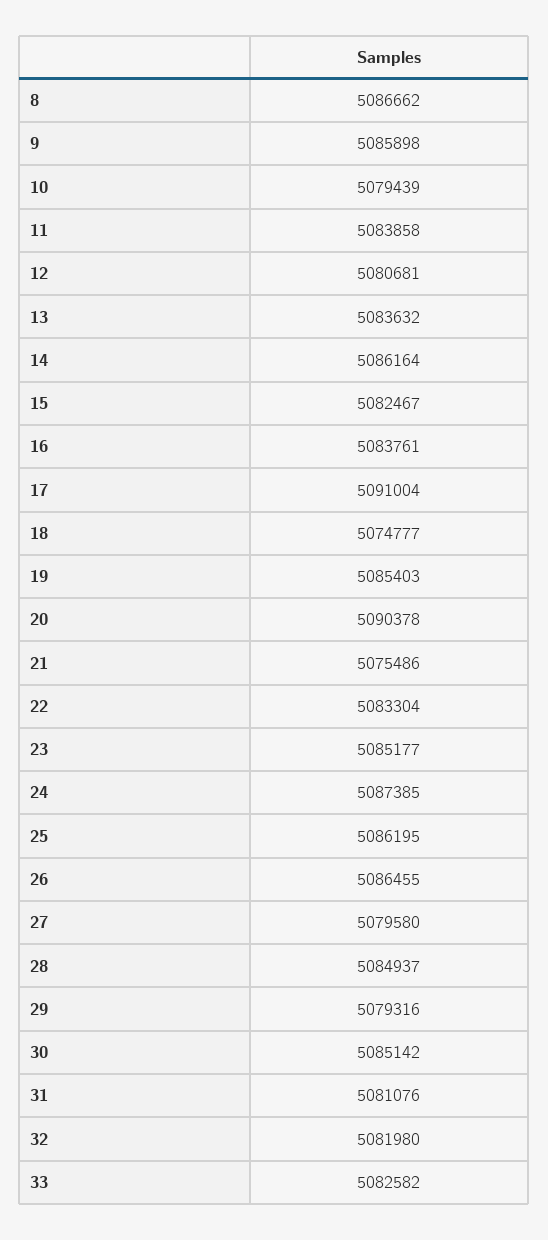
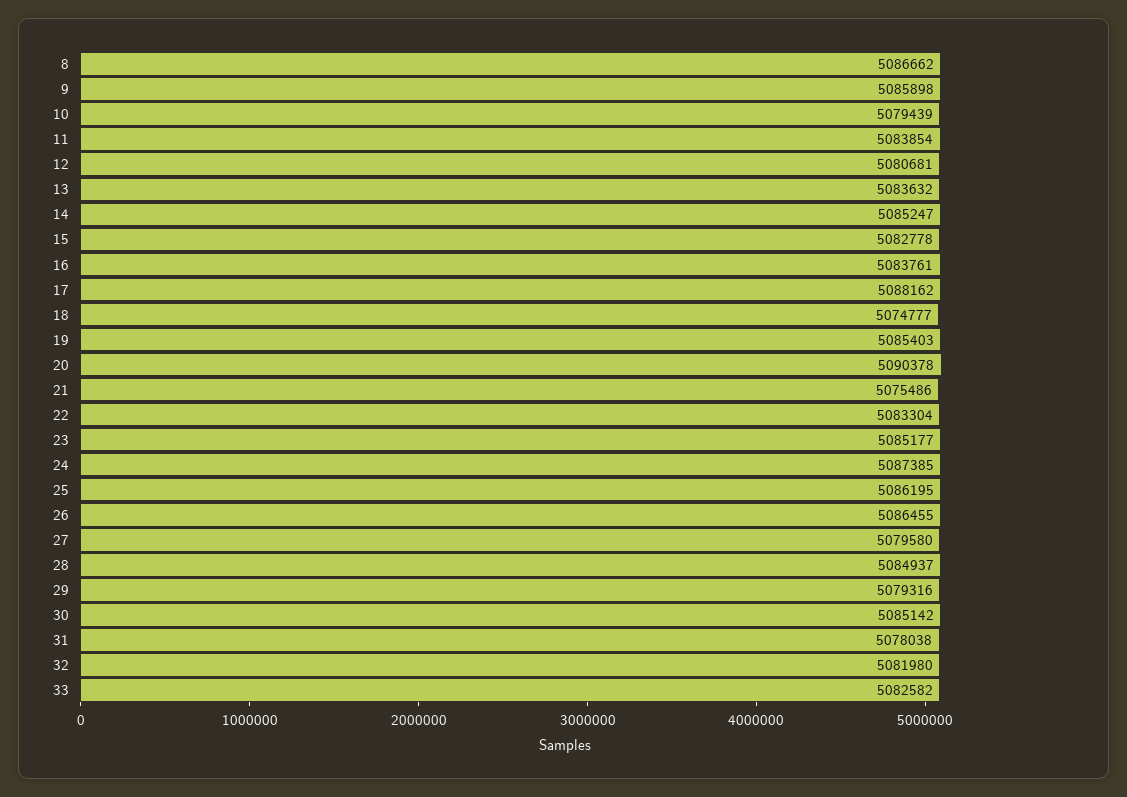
11: 5083858 -> 5083854
14: 5086164 -> 5085247
15: 5082467 -> 5082778
17: 5091004 -> 5088162
31: 5081076 -> 5078038

